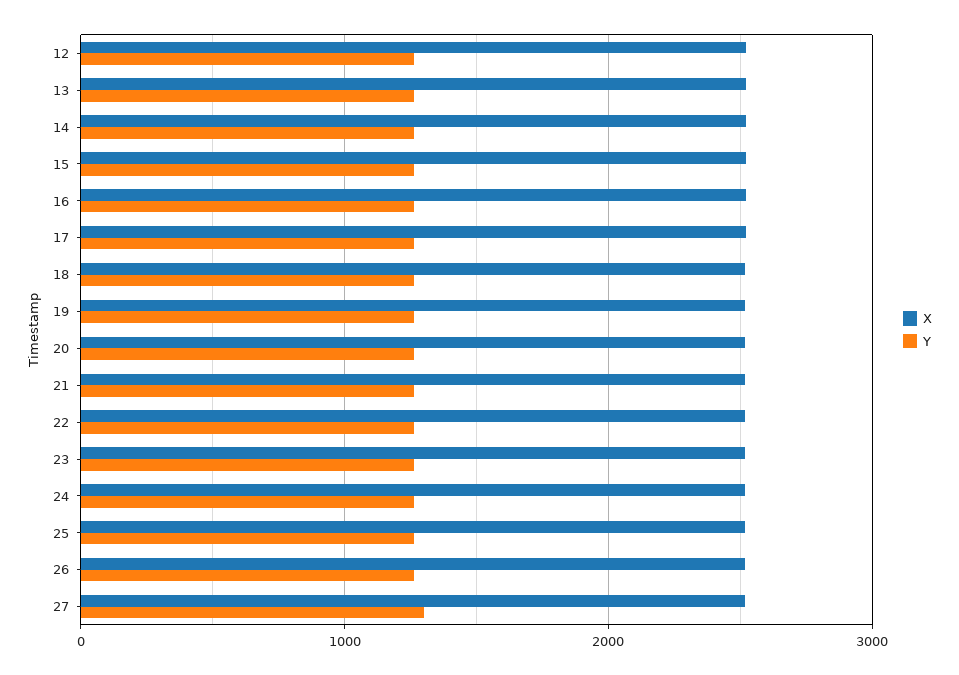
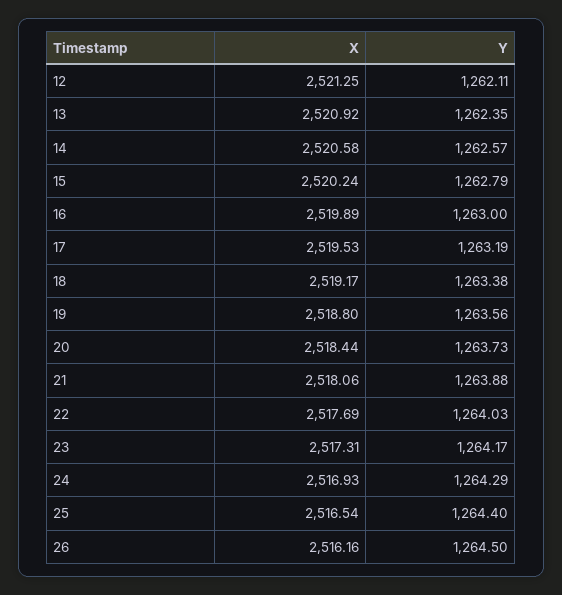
X, 27: 2500 -> none
Y, 27: 1300 -> none

